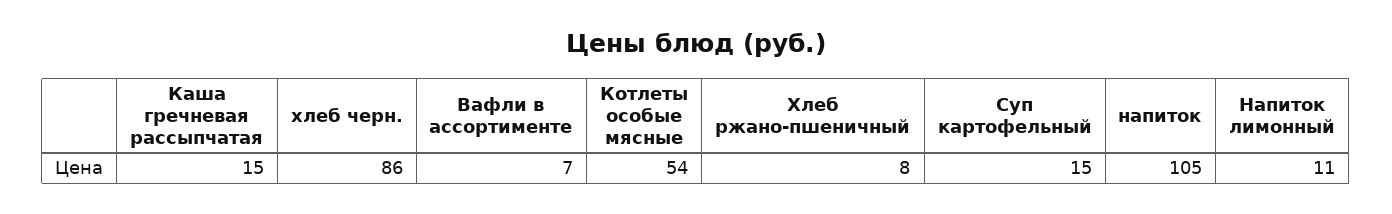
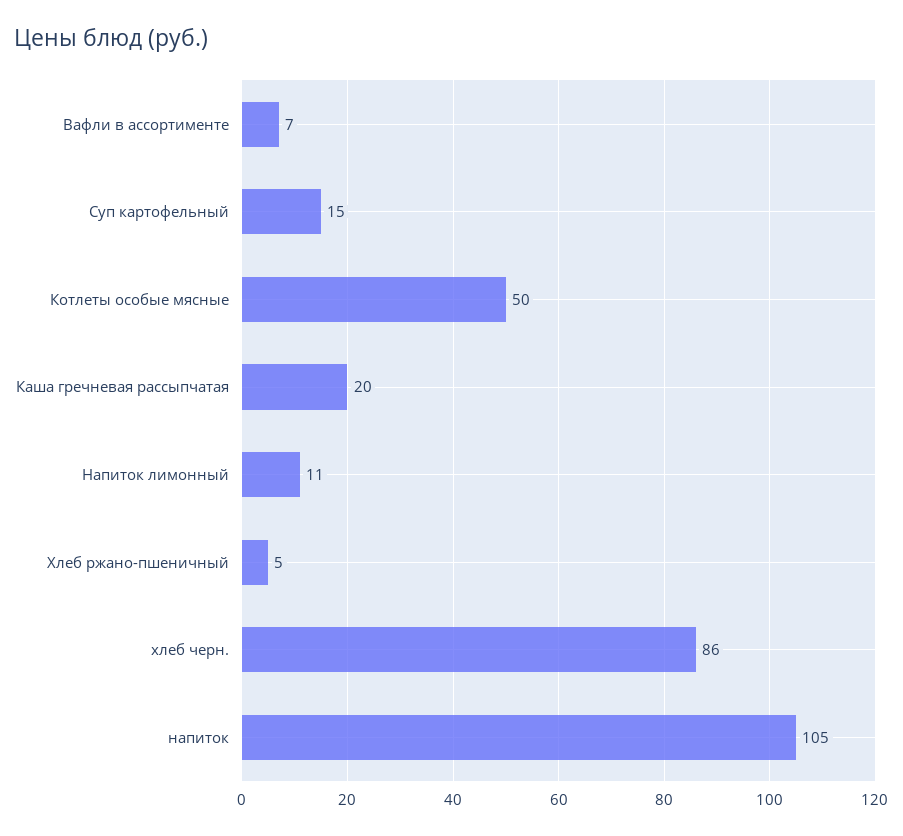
Каша гречневая рассыпчатая: 15 -> 20
Котлеты особые мясные: 54 -> 50
Хлеб ржано-пшеничный: 8 -> 5

